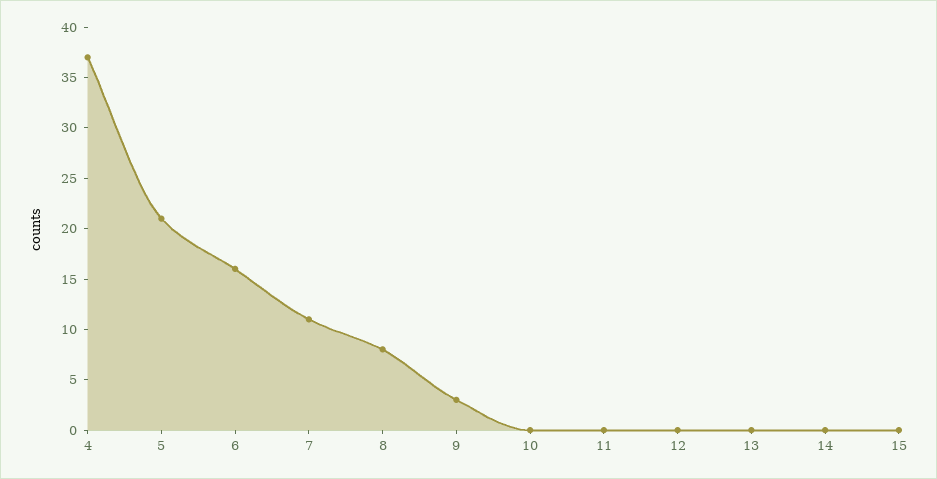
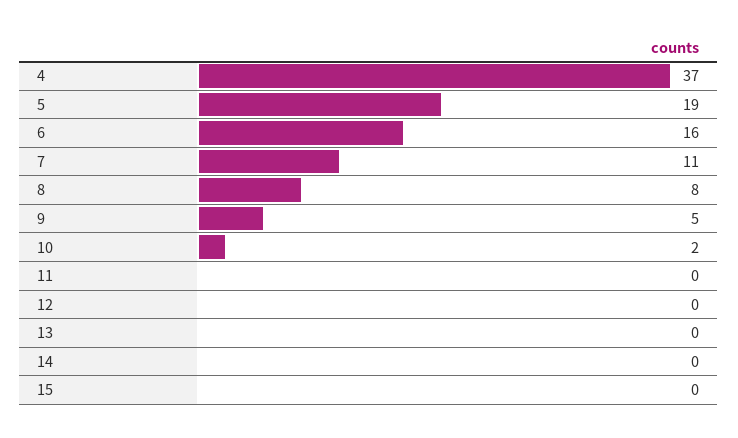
5: 21 -> 19
9: 3 -> 5
10: 0 -> 2

